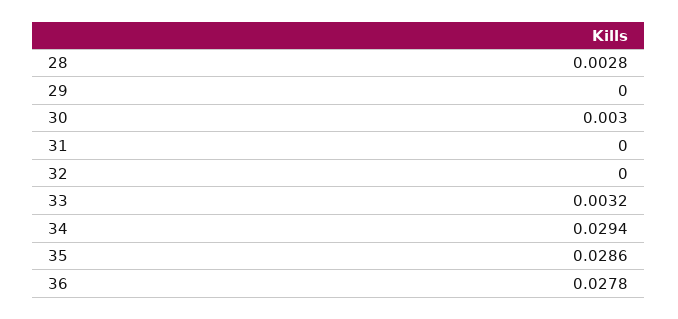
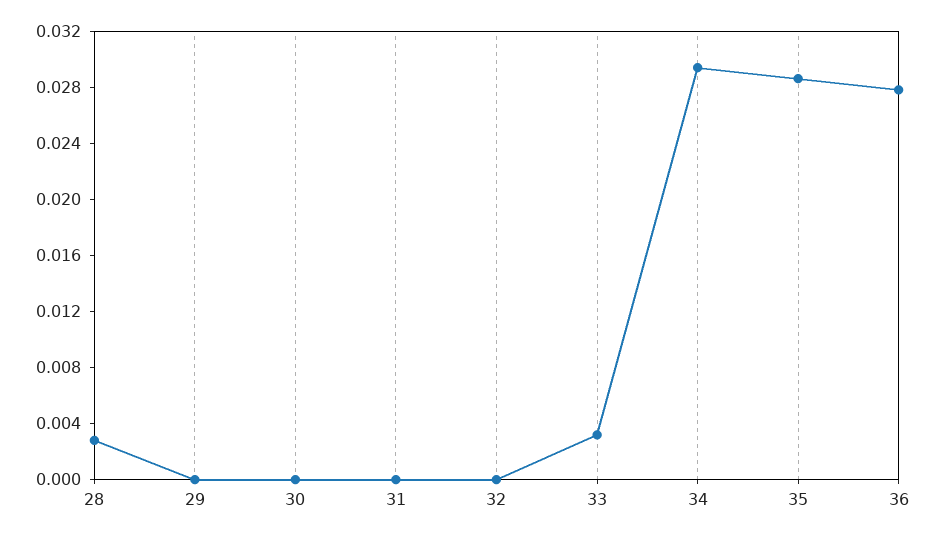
30: 0.003 -> 0

